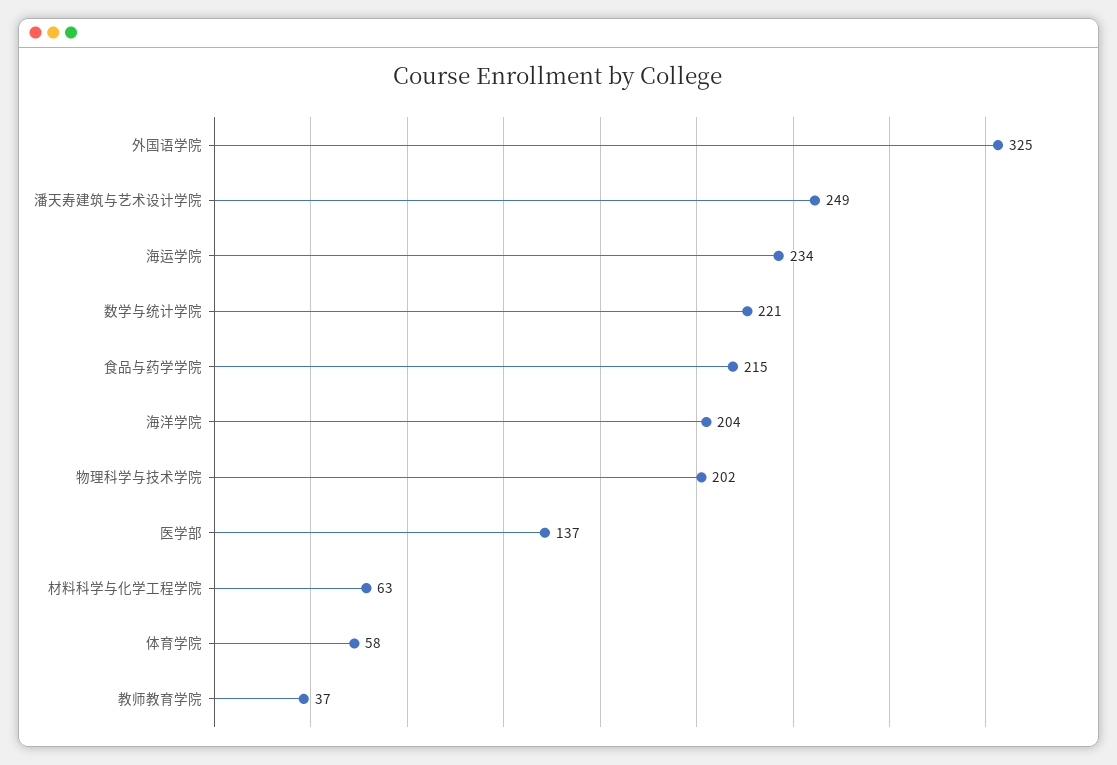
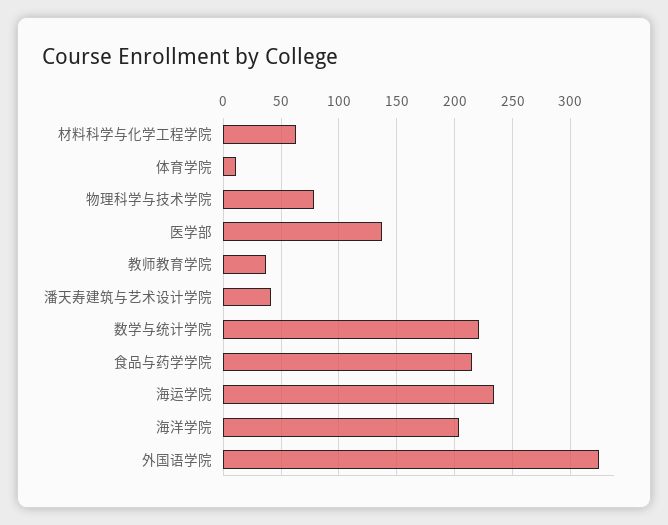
潘天寿建筑与艺术设计学院: 249 -> 40
物理科学与技术学院: 202 -> 80
体育学院: 58 -> 10

